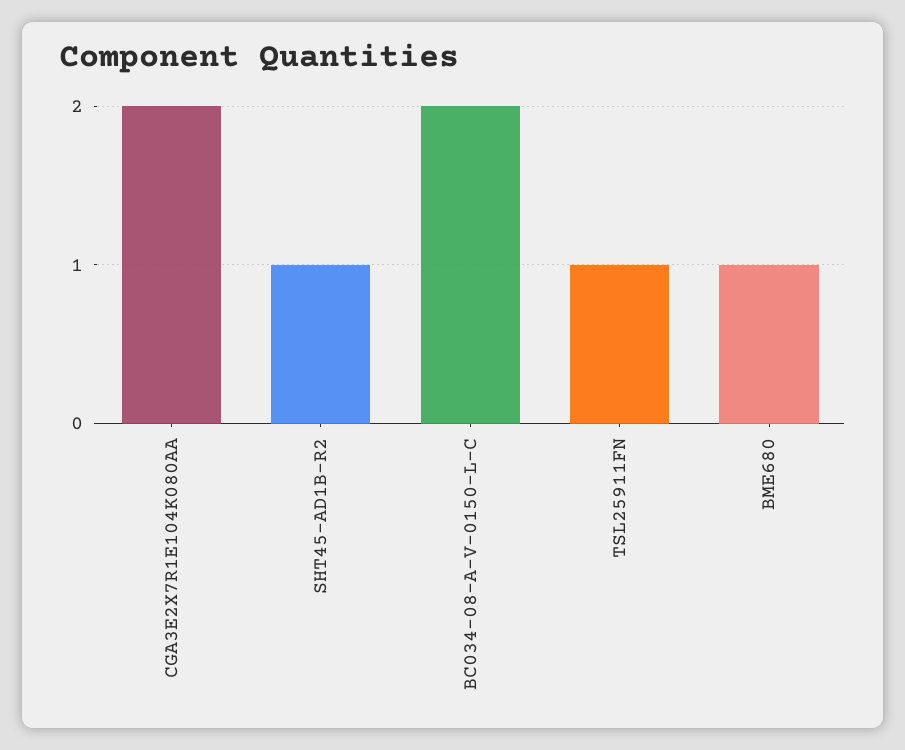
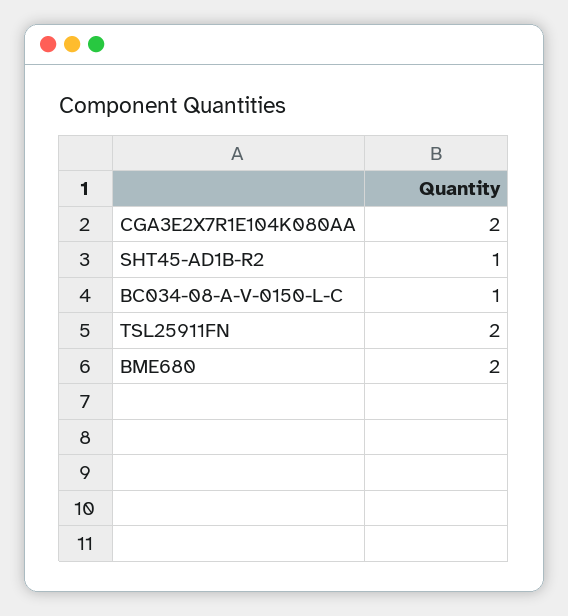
BC034-08-A-V-0150-L-C: 2 -> 1
TSL25911FN: 1 -> 2
BME680: 1 -> 2

